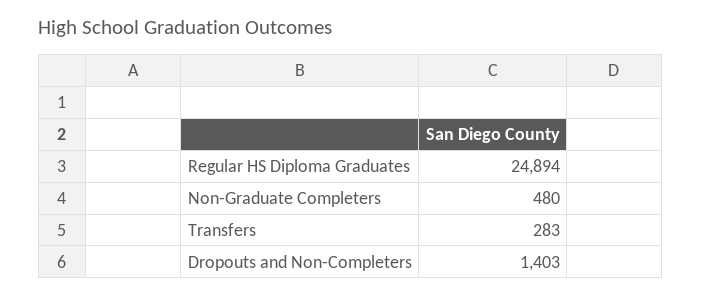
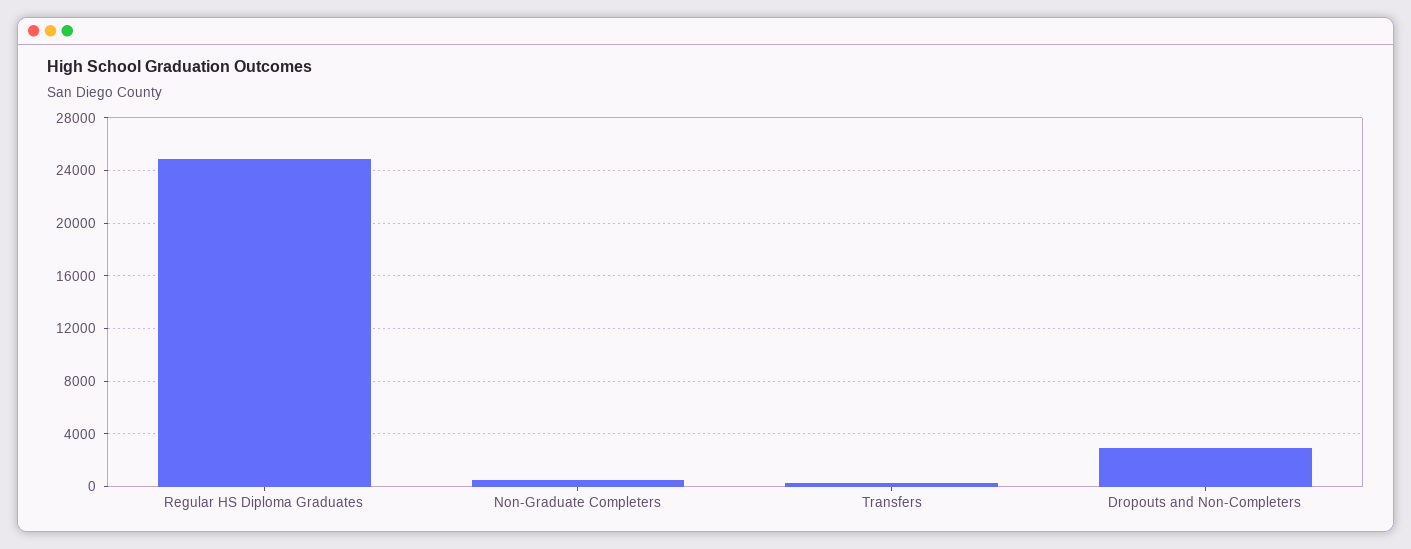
Dropouts and Non-Completers: 1403 -> 3000

